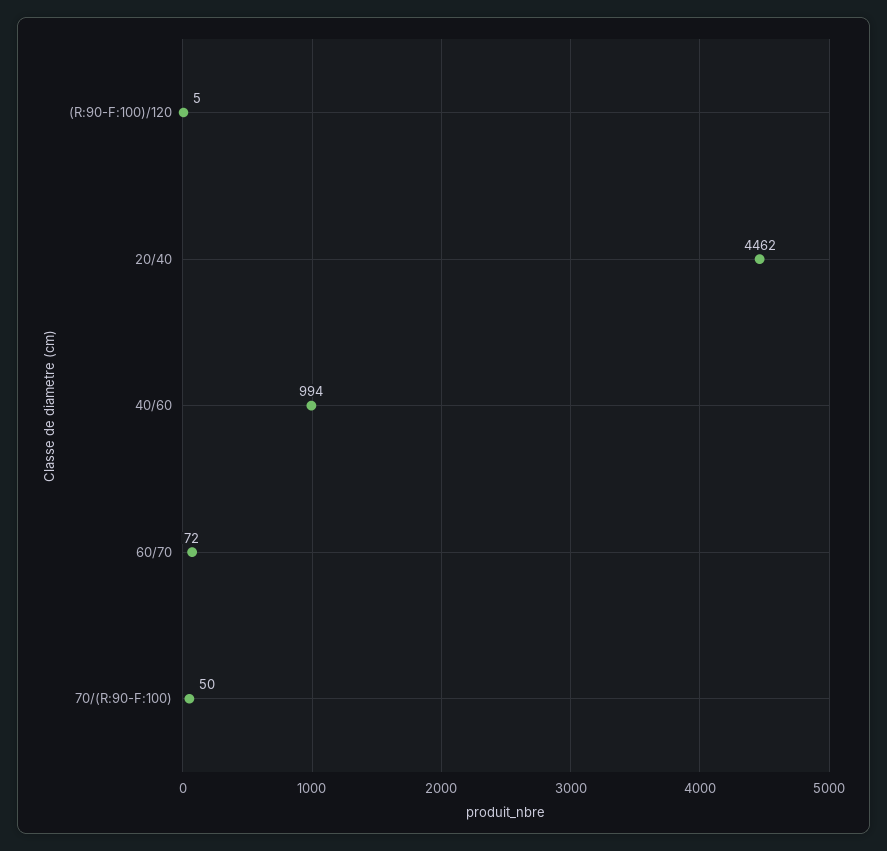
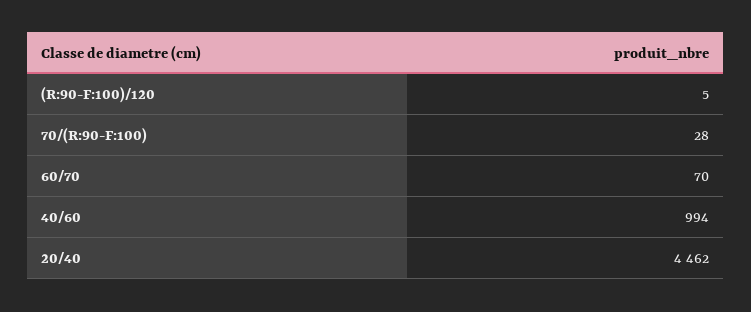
60/70: 72 -> 70
70/(R:90-F:100): 50 -> 28

